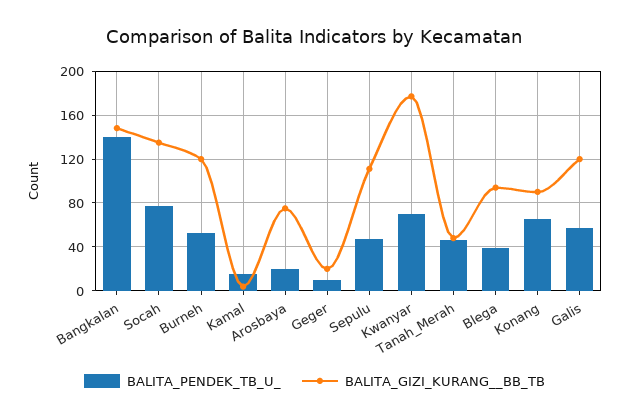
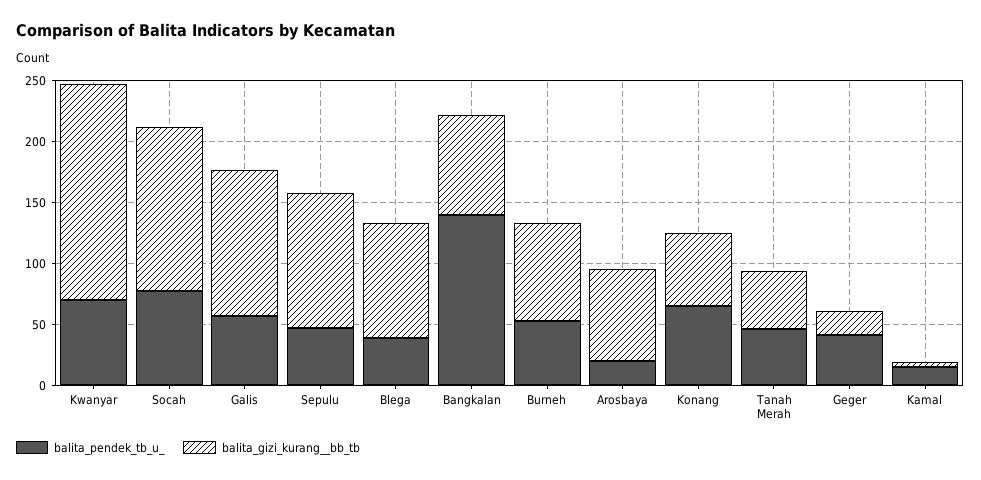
BALITA_GIZI_KURANG__BB_TB, Bangkalan: 150 -> 80
BALITA_GIZI_KURANG__BB_TB, Burneh: 120 -> 80
BALITA_PENDEK_TB_U_, Geger: 10 -> 40
BALITA_GIZI_KURANG__BB_TB, Konang: 90 -> 60

